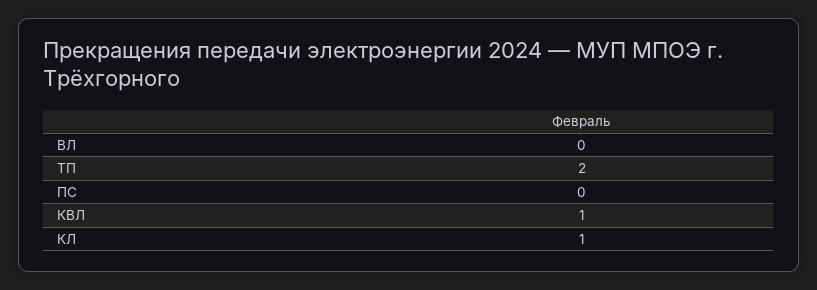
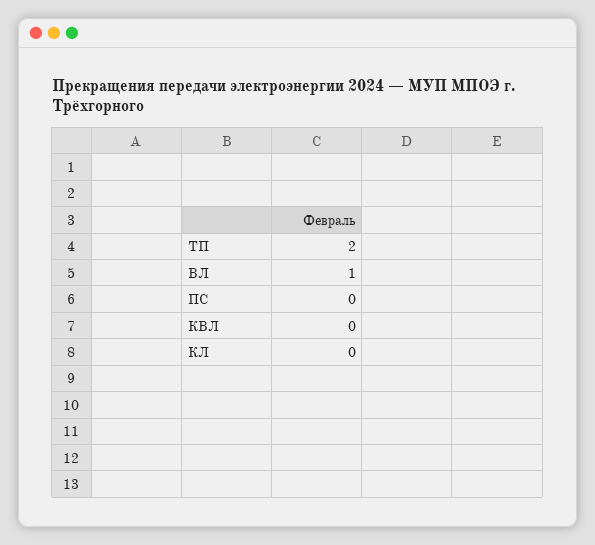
ВЛ: 0 -> 1
КВЛ: 1 -> 0
КЛ: 1 -> 0

